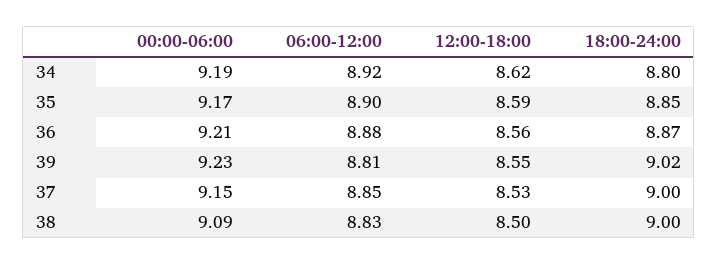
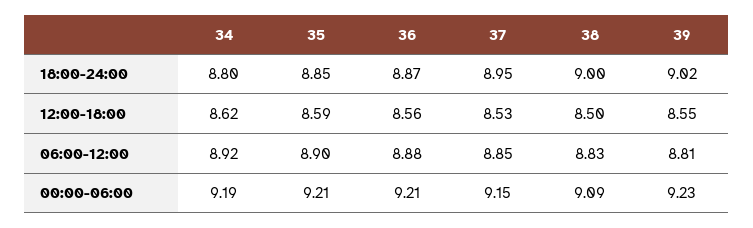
00:00-06:00, 35: 9.17 -> 9.21
18:00-24:00, 37: 9 -> 8.95

